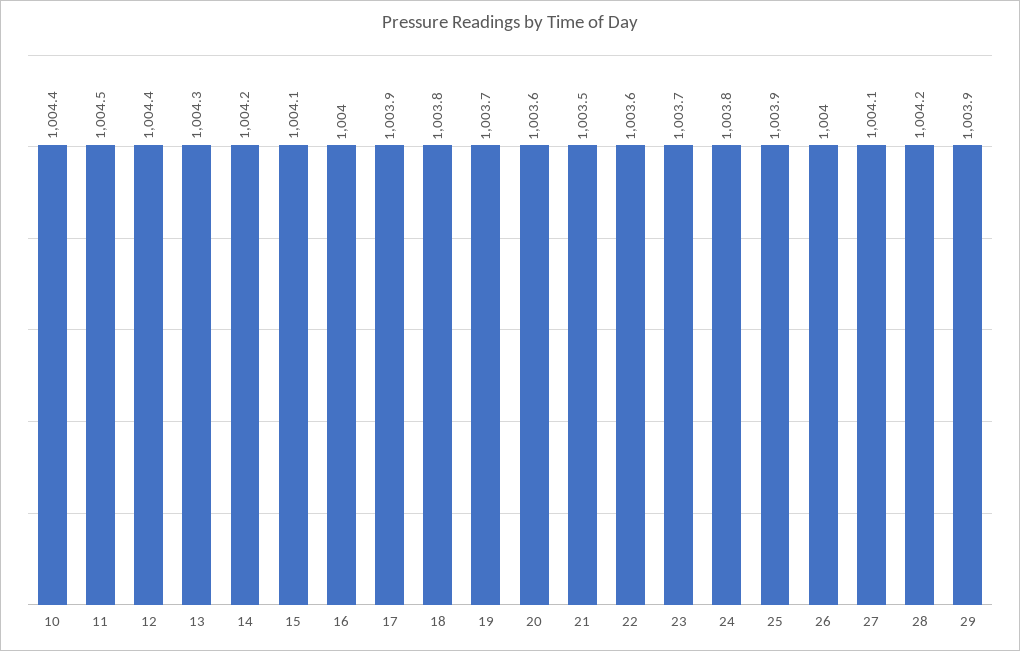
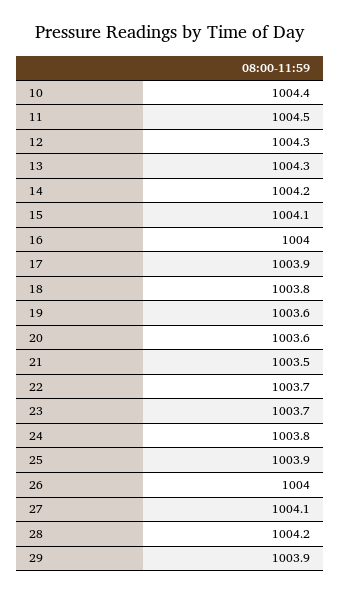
12: 1004.4 -> 1004.3
19: 1003.7 -> 1003.6
22: 1003.6 -> 1003.7

